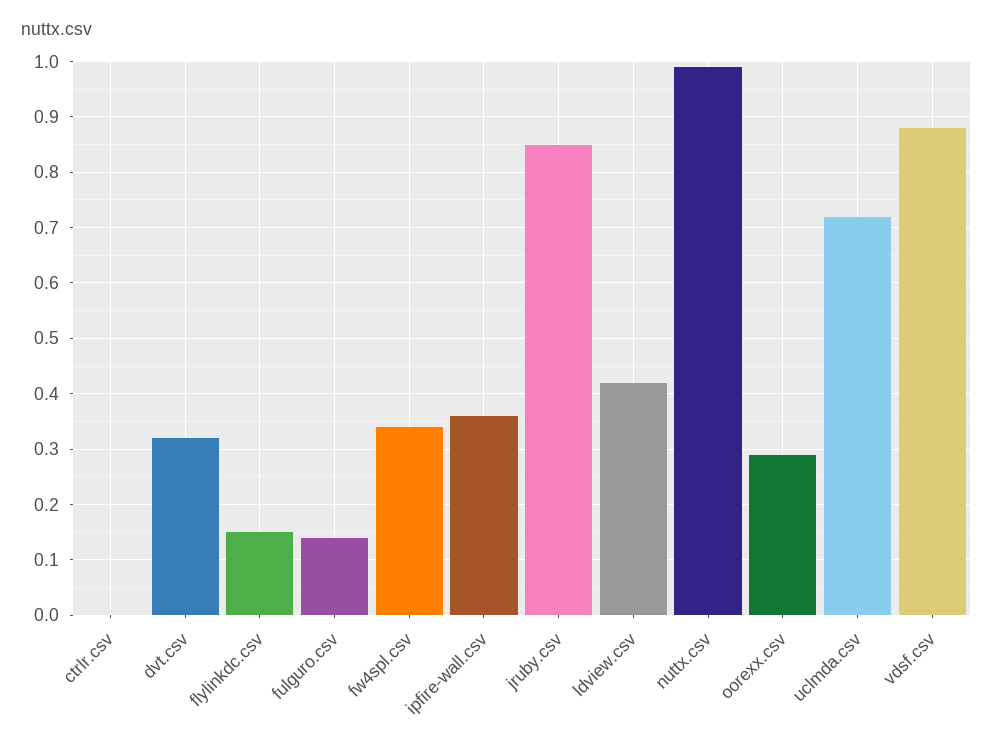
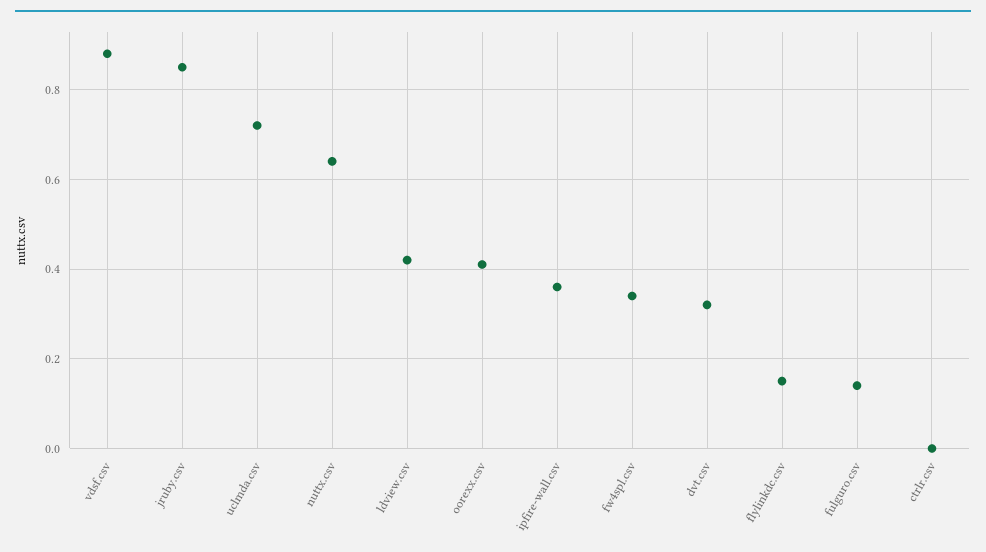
nuttx.csv: 1 -> 0.65
oorexx.csv: 0.3 -> 0.4

